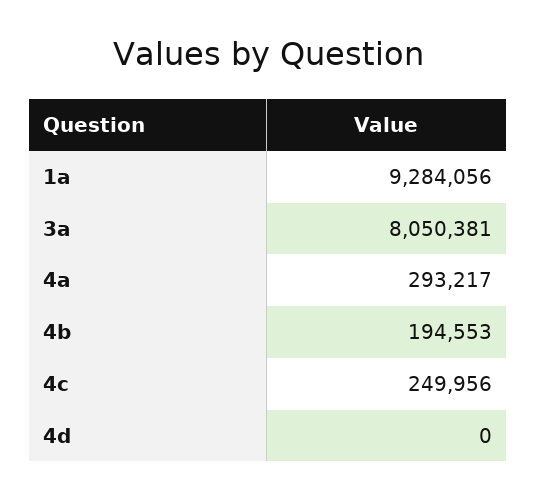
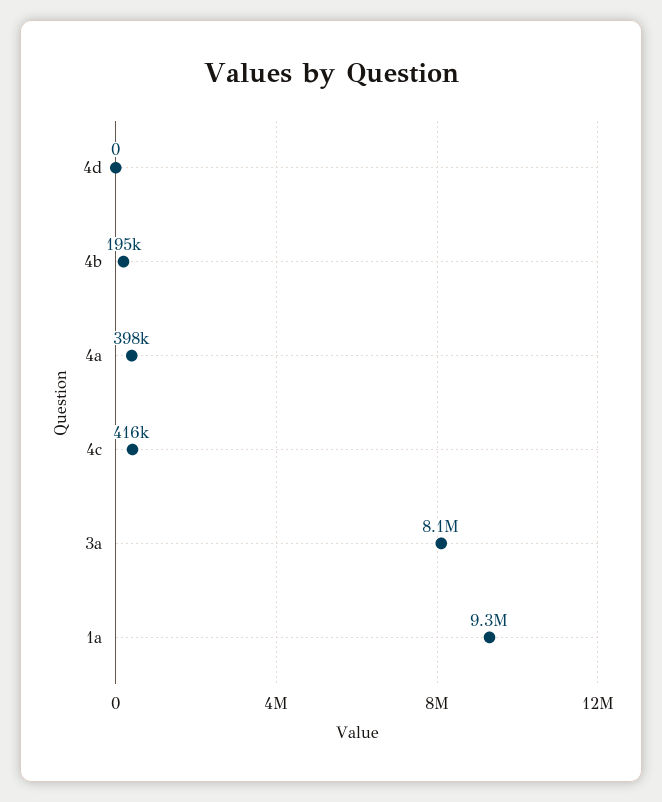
4a: 293217 -> 398000
4c: 249956 -> 416000

